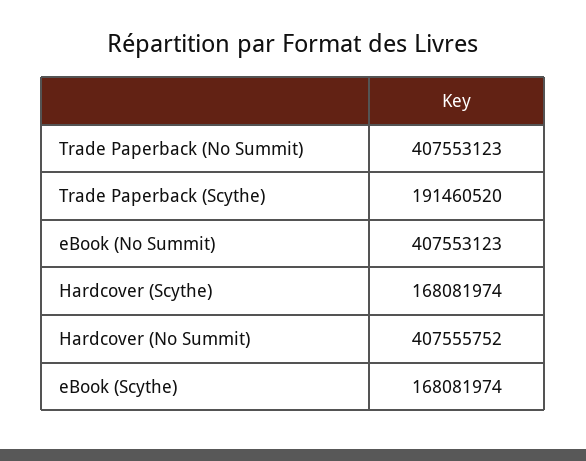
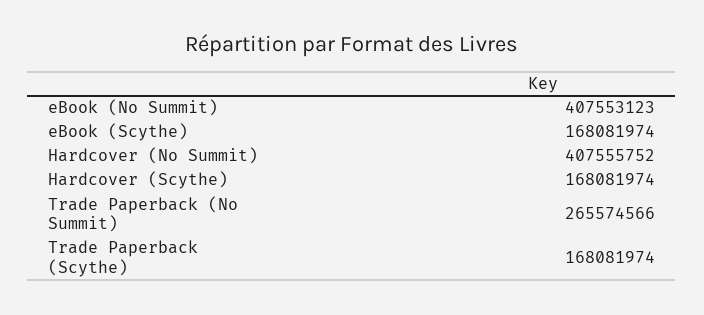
Trade Paperback (No Summit): 407553123 -> 265574566
Trade Paperback (Scythe): 191460520 -> 168081974

